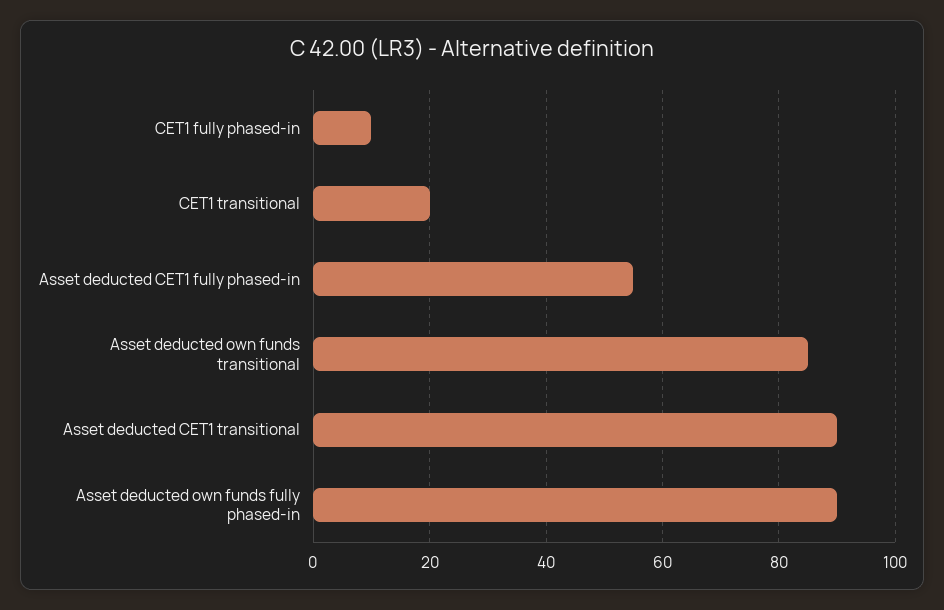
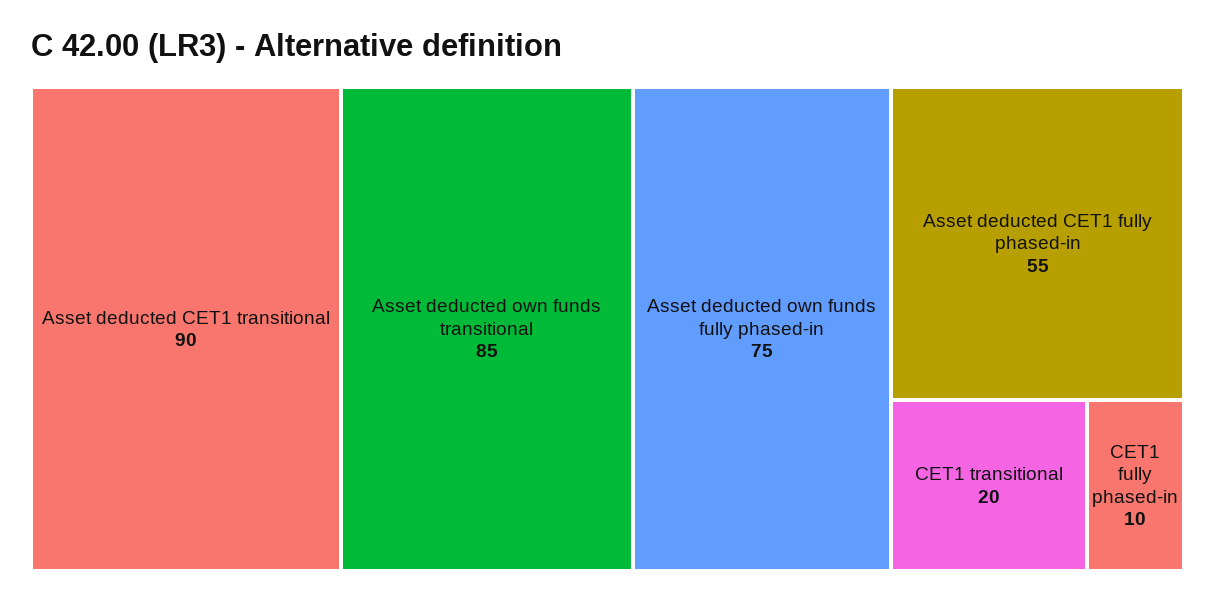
Asset deducted own funds fully phased-in: 90 -> 75

